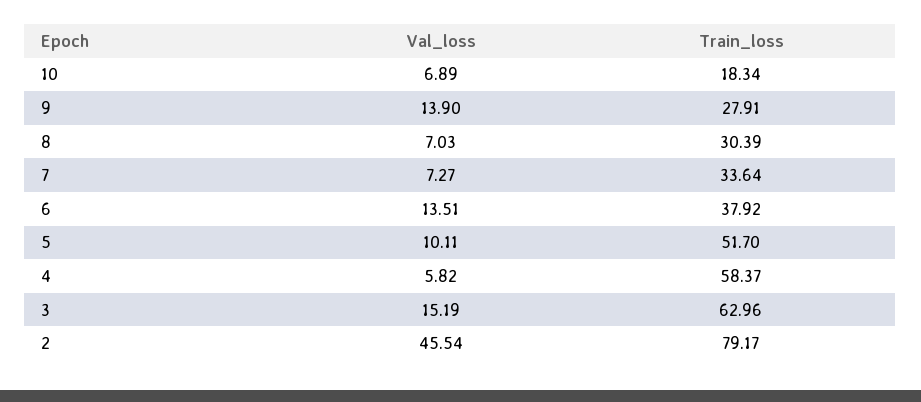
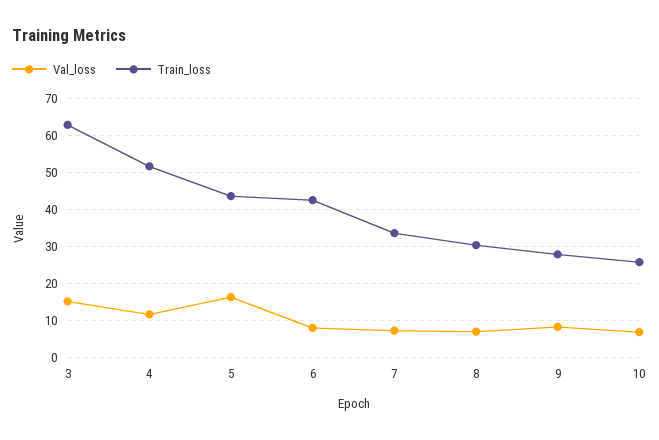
Train_loss, 10: 18.34 -> 26
Val_loss, 9: 13.9 -> 8
Val_loss, 6: 13.51 -> 8
Train_loss, 6: 37.92 -> 42
Val_loss, 5: 10.11 -> 16
Train_loss, 5: 51.7 -> 44
Val_loss, 4: 5.82 -> 12
Train_loss, 4: 58.37 -> 52
Val_loss, 2: 45.54 -> none
Train_loss, 2: 79.17 -> none

